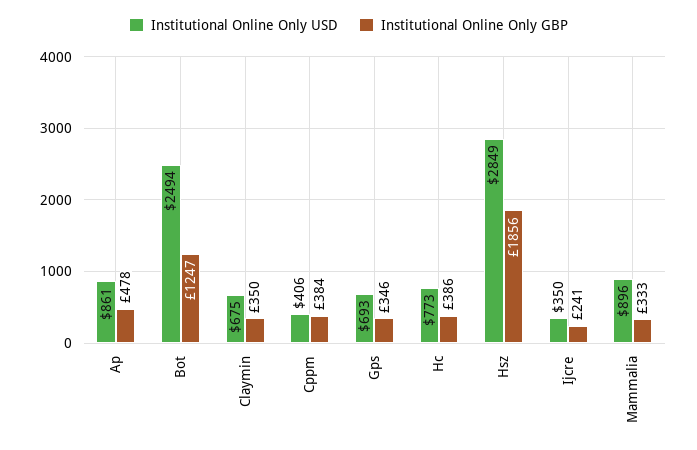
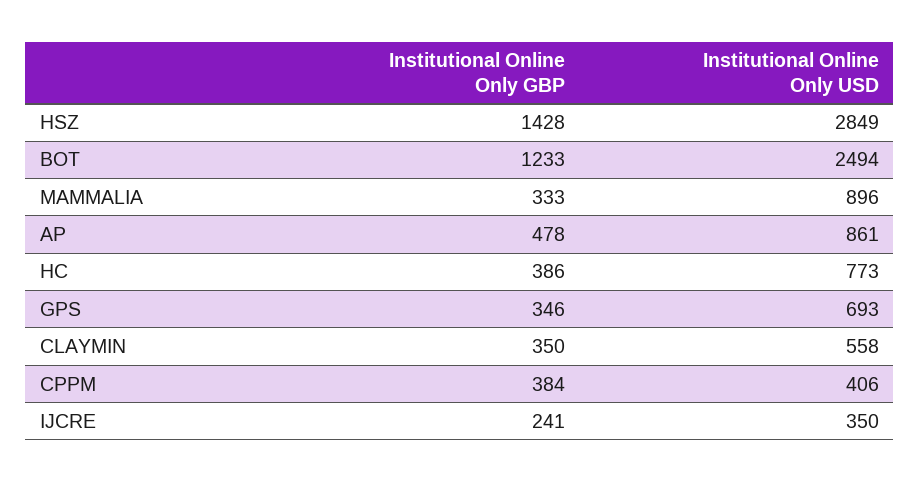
Institutional Online Only GBP, Bot: 1247 -> 1233
Institutional Online Only USD, Claymin: 675 -> 558
Institutional Online Only GBP, Hsz: 1856 -> 1428

